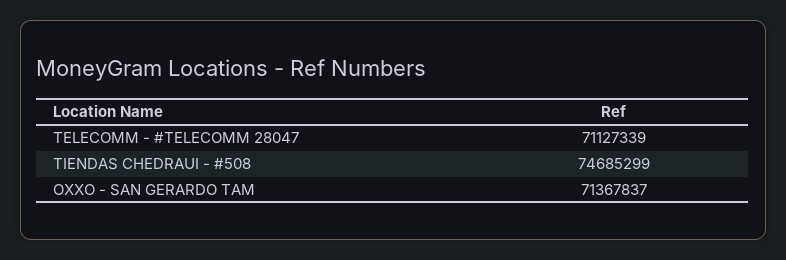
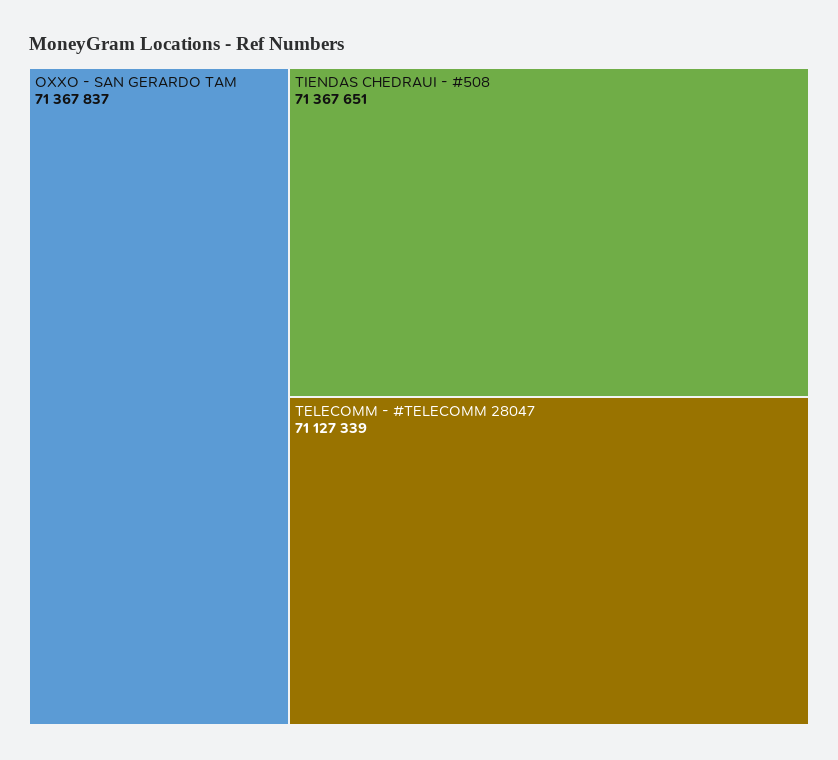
TIENDAS CHEDRAUI - #508: 74685299 -> 71367651

